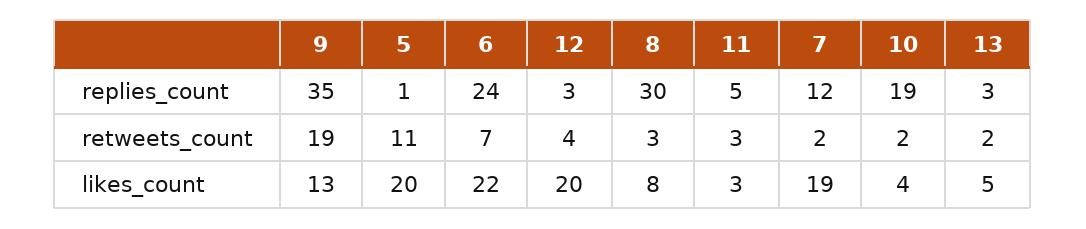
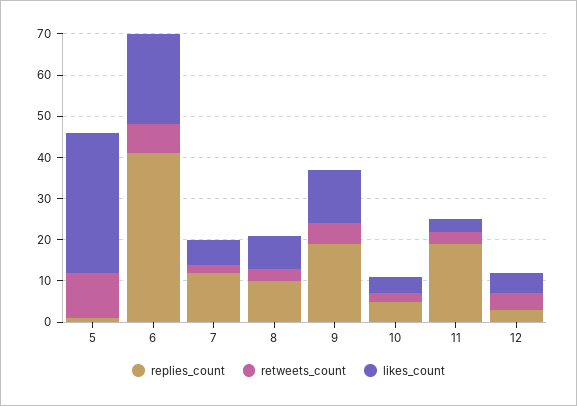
replies_count, 9: 35 -> 20
replies_count, 6: 24 -> 40
replies_count, 8: 30 -> 10
replies_count, 11: 5 -> 20
replies_count, 10: 19 -> 5
replies_count, 13: 3 -> none
retweets_count, 9: 19 -> 5
retweets_count, 13: 2 -> none
likes_count, 5: 20 -> 35
likes_count, 12: 20 -> 5
likes_count, 7: 19 -> 5
likes_count, 13: 5 -> none

